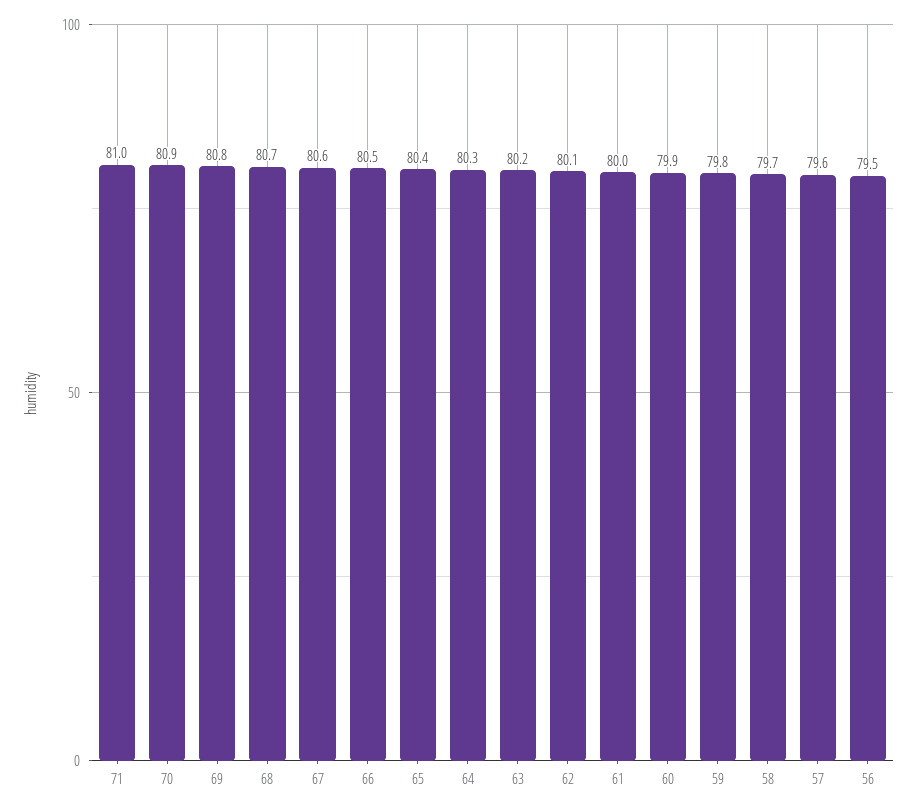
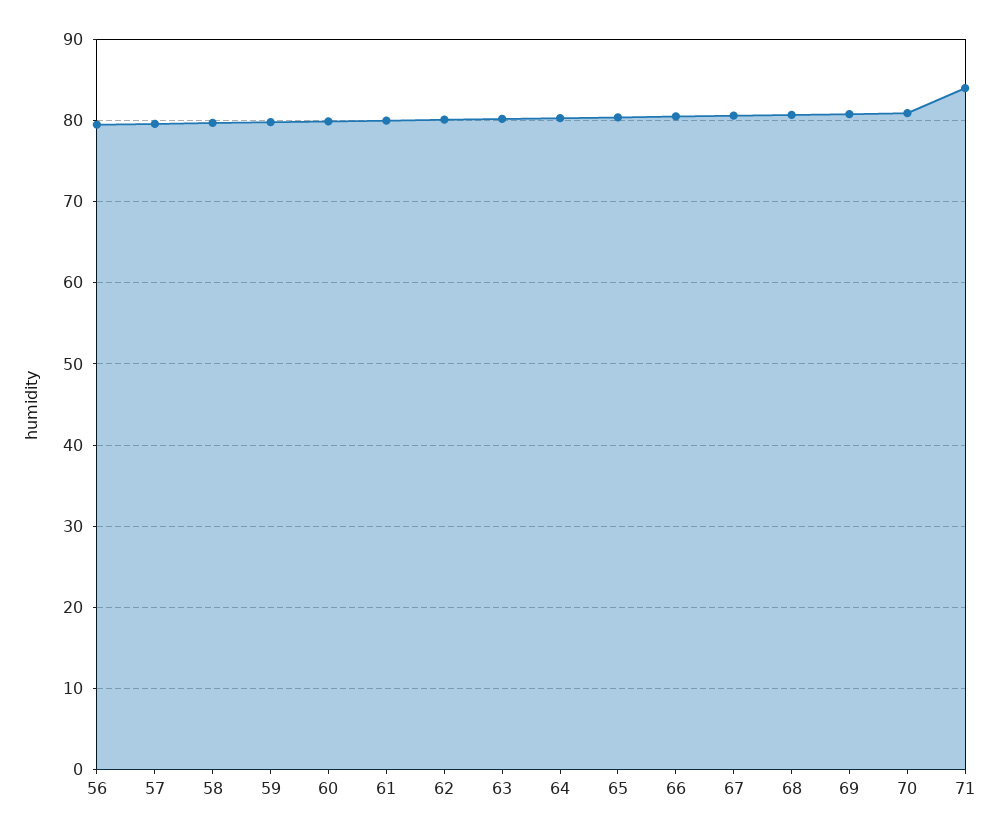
71: 81 -> 84

